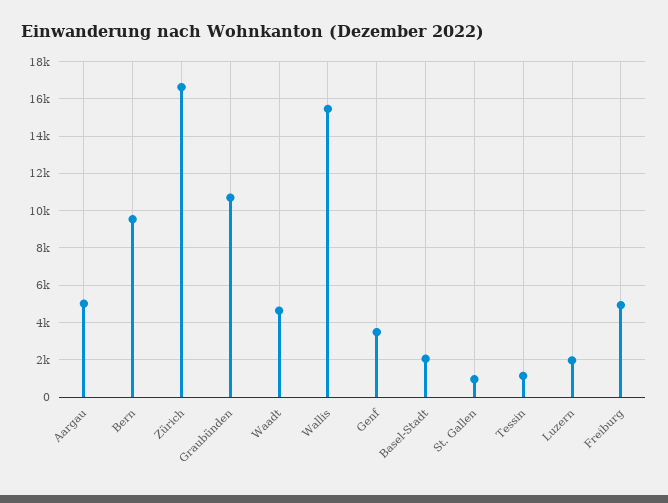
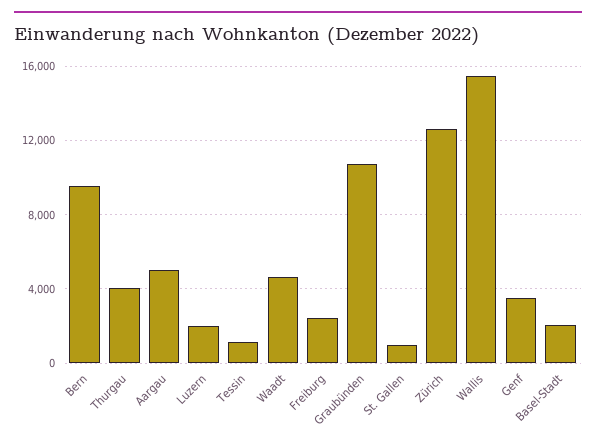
Zürich: 16500 -> 12500
Freiburg: 5000 -> 2500
Thurgau: none -> 4000

